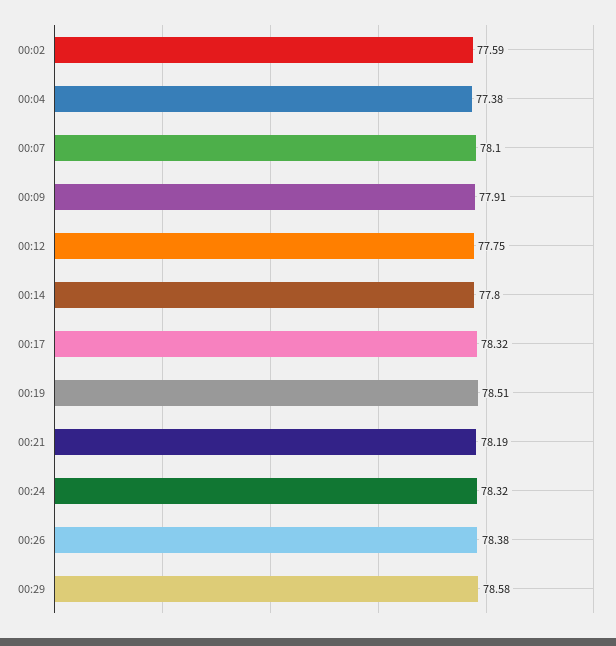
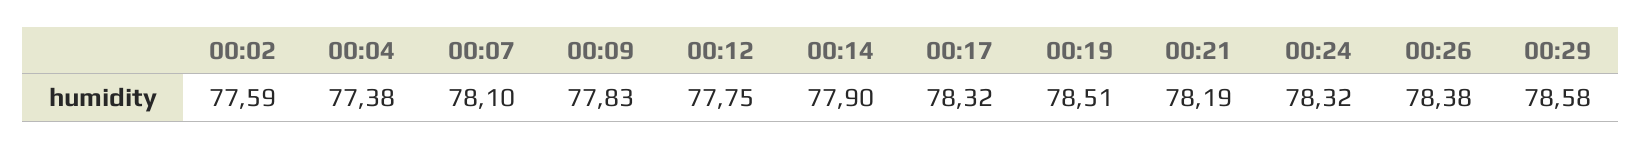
00:09: 77.91 -> 77.83
00:14: 77.8 -> 77.9

